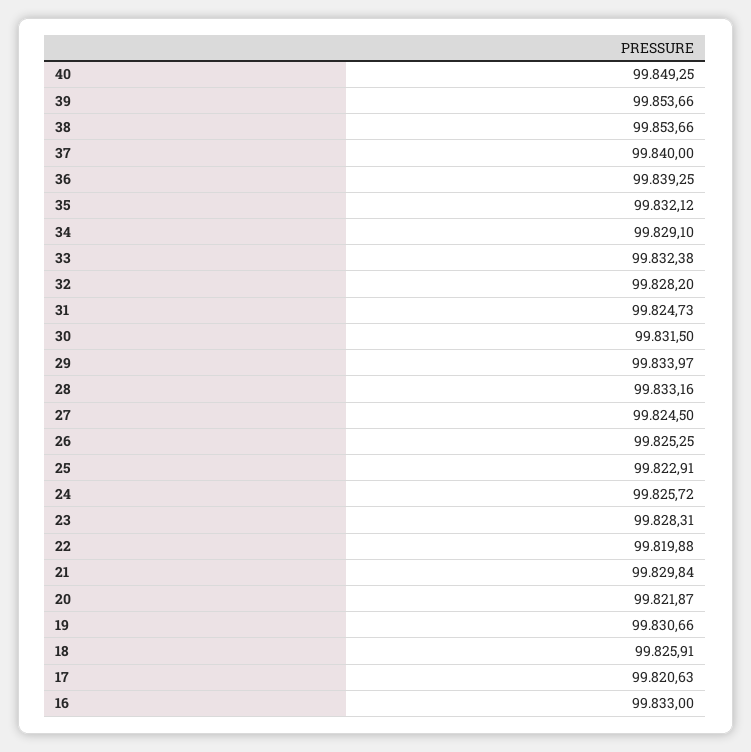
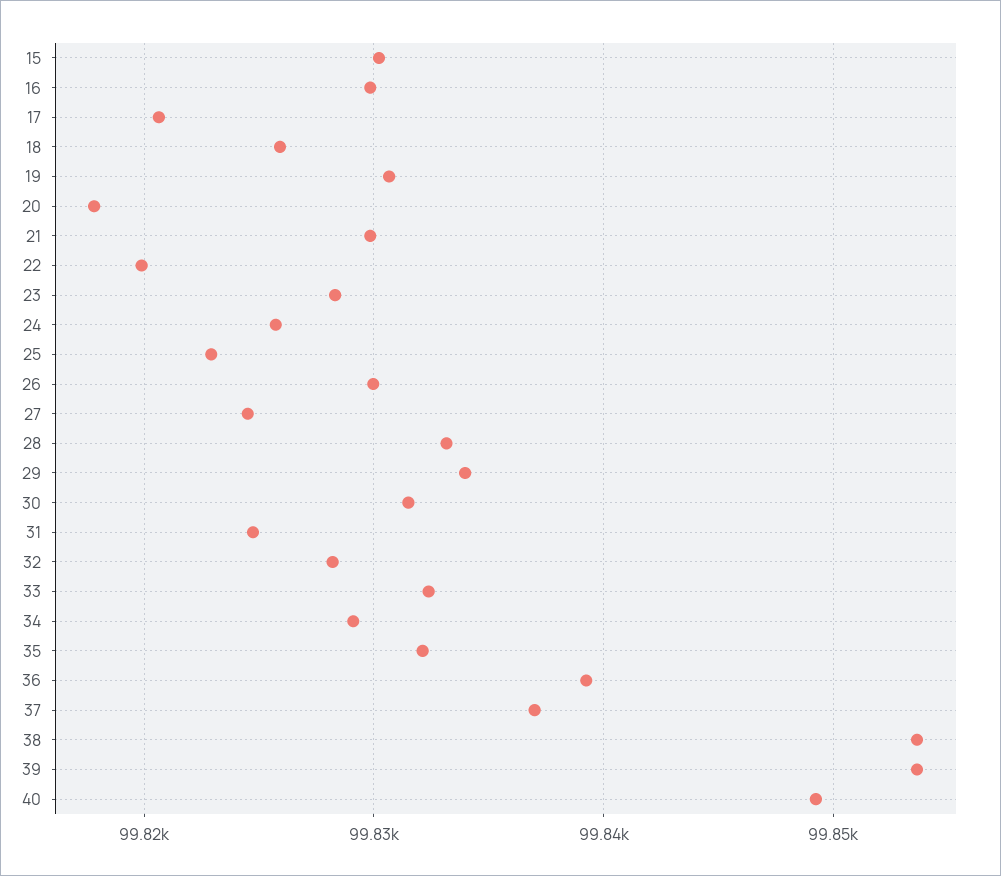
37: 99840 -> 99837
26: 99825.25 -> 99830
20: 99821.87 -> 99818
16: 99833 -> 99830
15: none -> 99830

